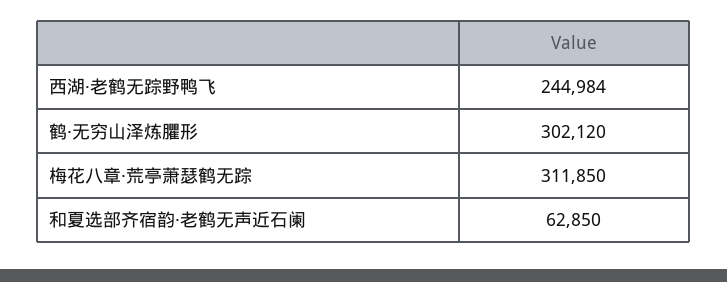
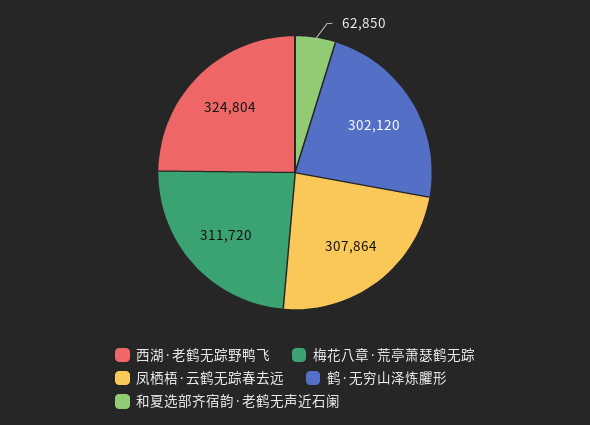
西湖·老鹤无踪野鸭飞: 244984 -> 324804
梅花八章·荒亭萧瑟鹤无踪: 311850 -> 311720
凤栖梧·云鹤无踪春去远: none -> 307864

